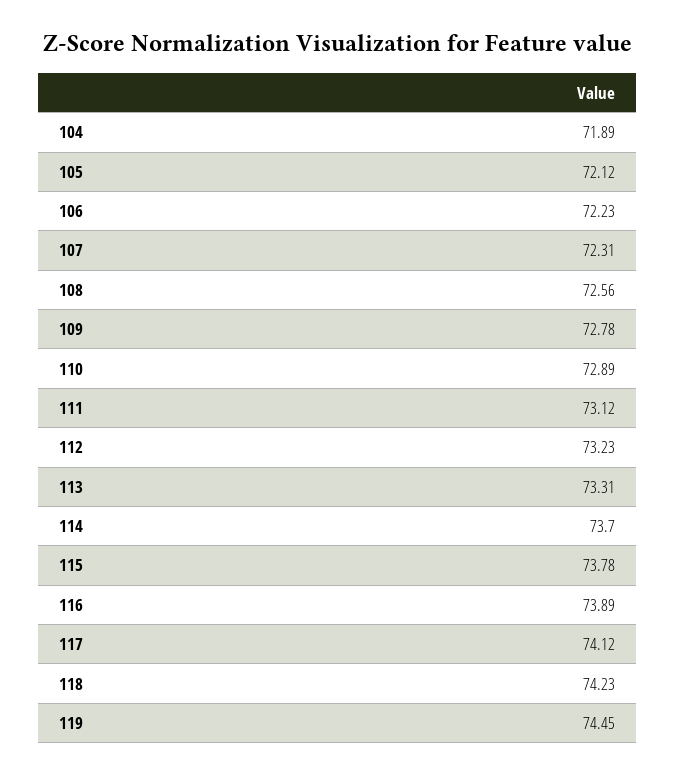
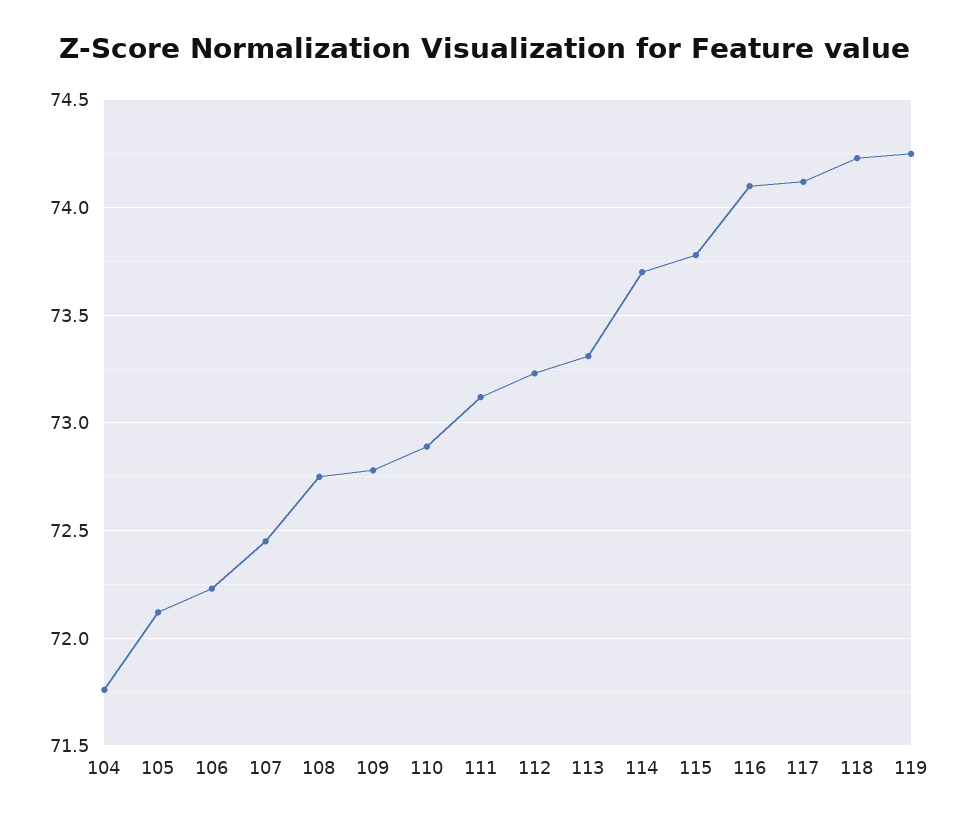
104: 71.89 -> 71.75
107: 72.31 -> 72.45
108: 72.56 -> 72.75
116: 73.89 -> 74.1
119: 74.45 -> 74.25

